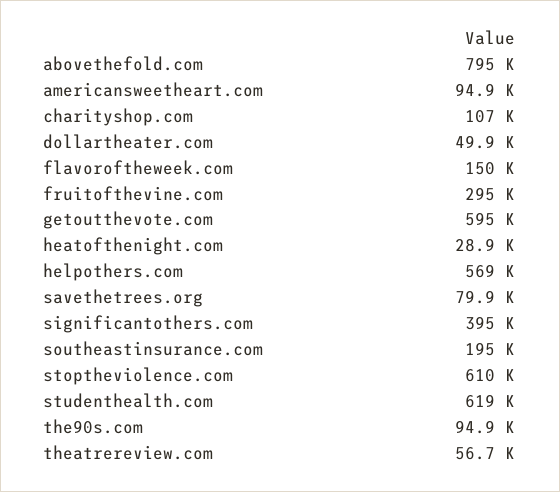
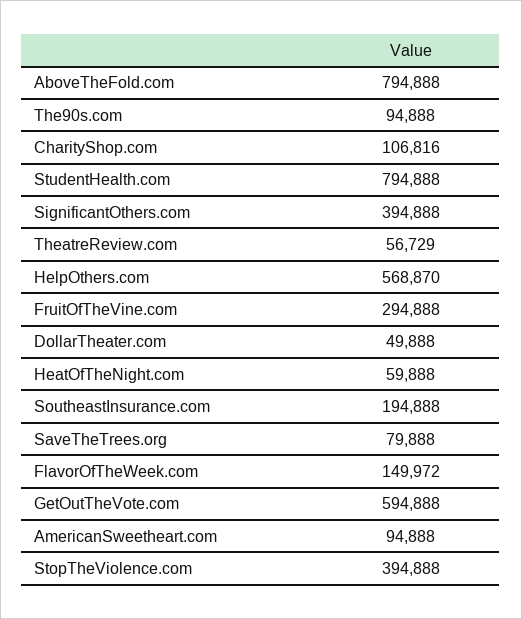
heatofthenight.com: 28900 -> 59888
stoptheviolence.com: 610000 -> 394888
studenthealth.com: 619000 -> 794888

